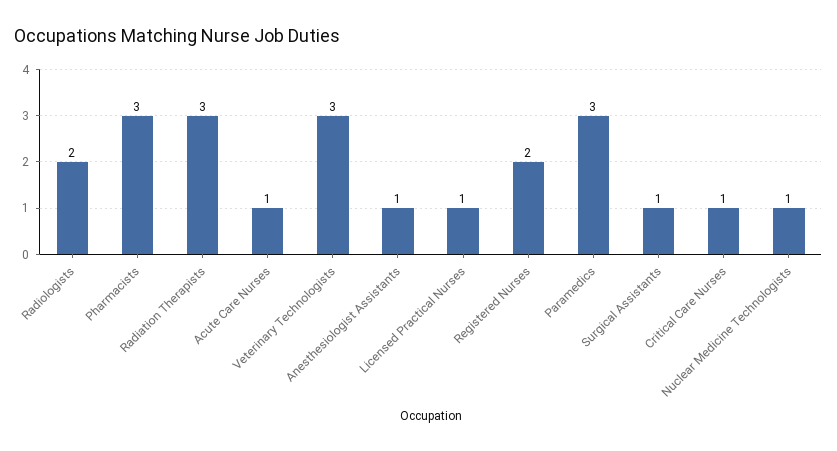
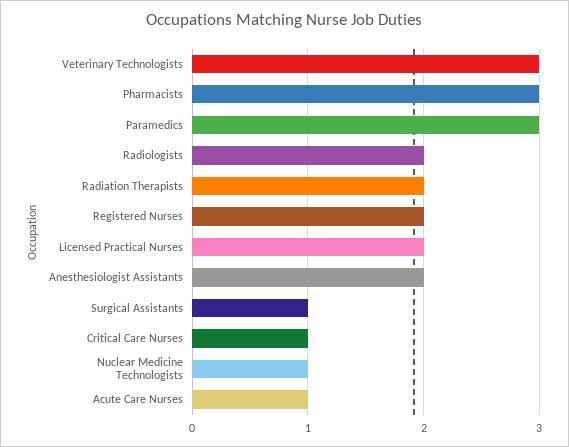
Radiation Therapists: 3 -> 2
Anesthesiologist Assistants: 1 -> 2
Licensed Practical Nurses: 1 -> 2

